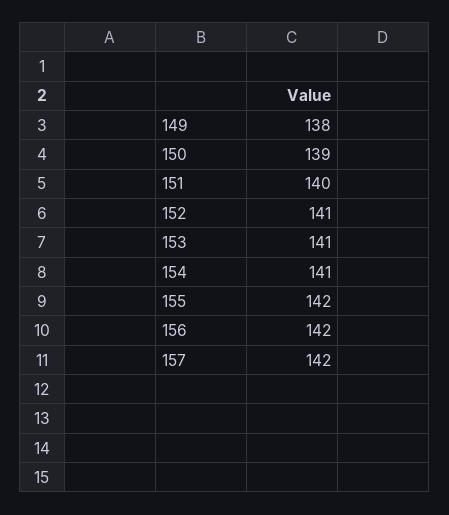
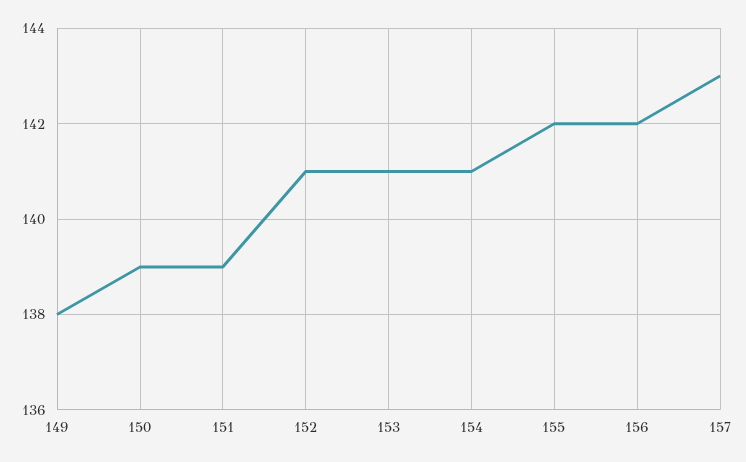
151: 140 -> 139
157: 142 -> 143

